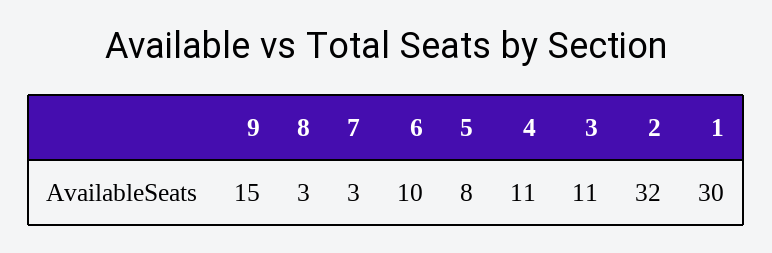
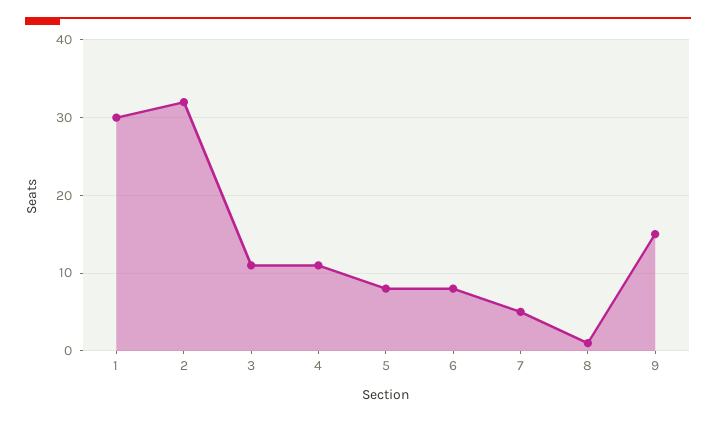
8: 3 -> 1
7: 3 -> 5
6: 10 -> 8

